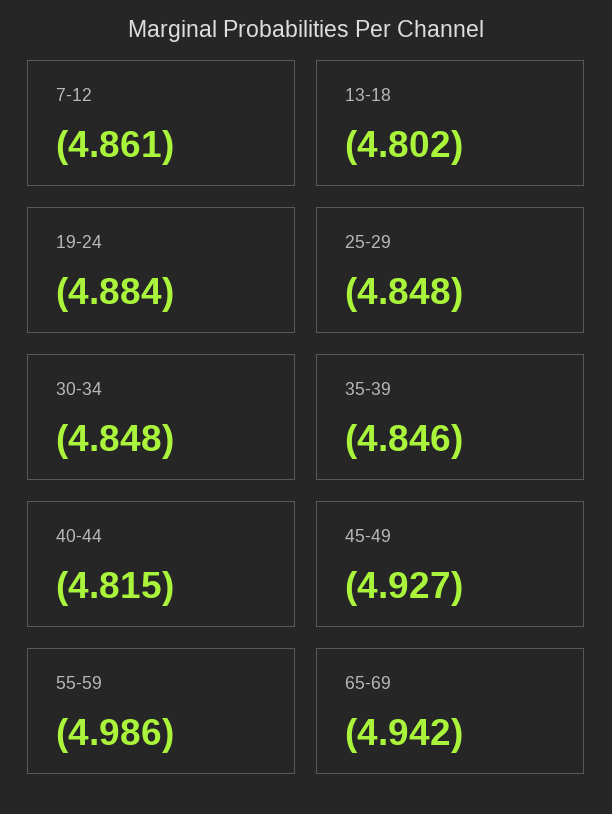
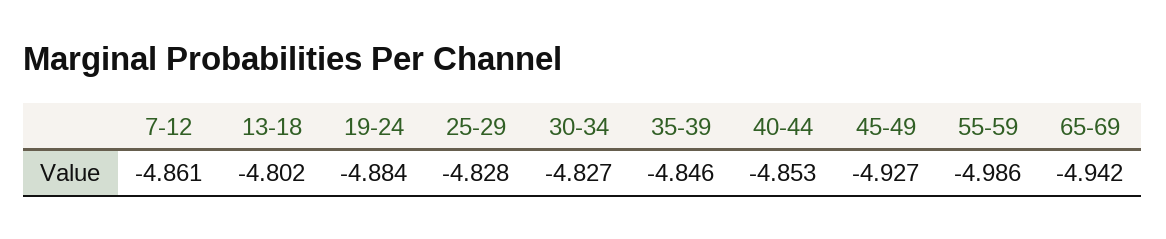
25-29: -4.848 -> -4.828
30-34: -4.848 -> -4.827
40-44: -4.815 -> -4.853

